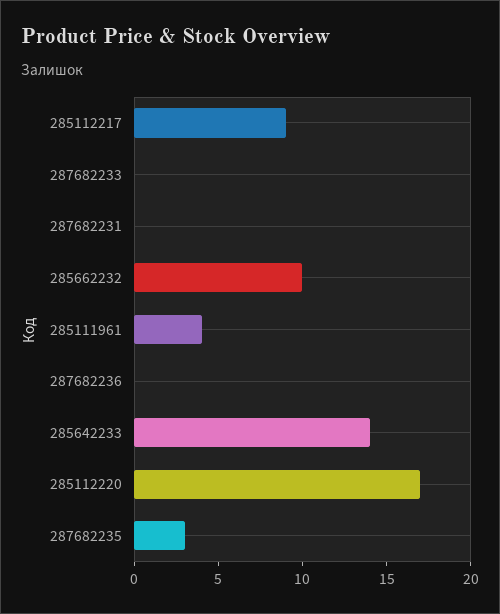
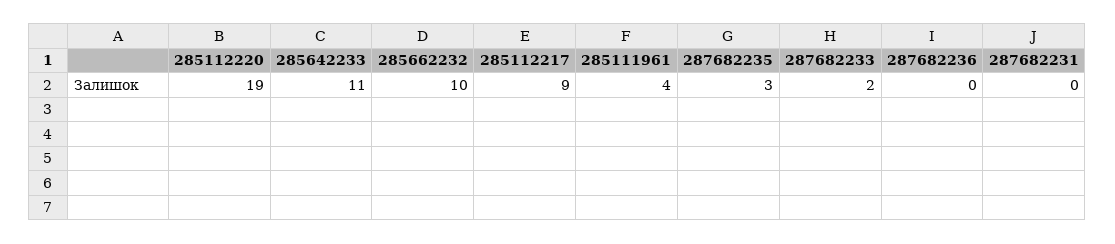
287682233: 0 -> 2
285642233: 14 -> 11
285112220: 17 -> 19

